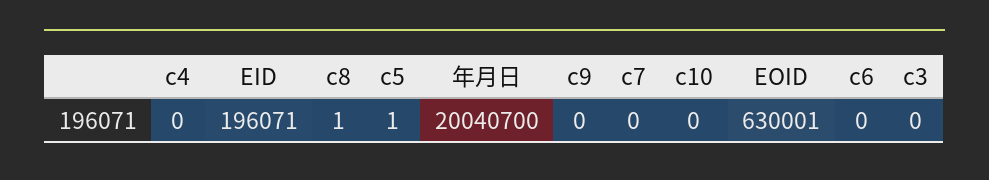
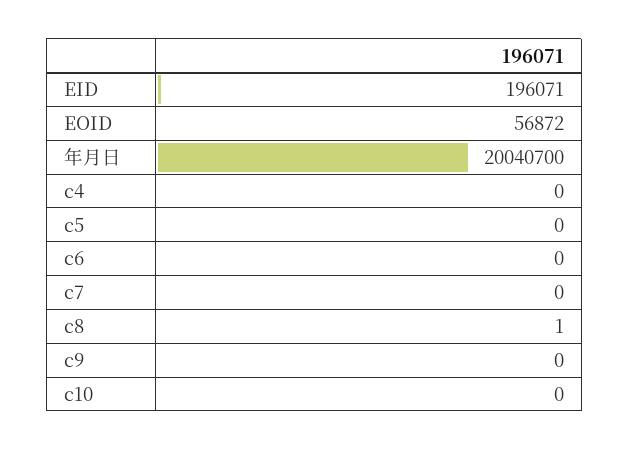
c5: 1 -> 0
EOID: 630001 -> 56872
c3: 0 -> none

